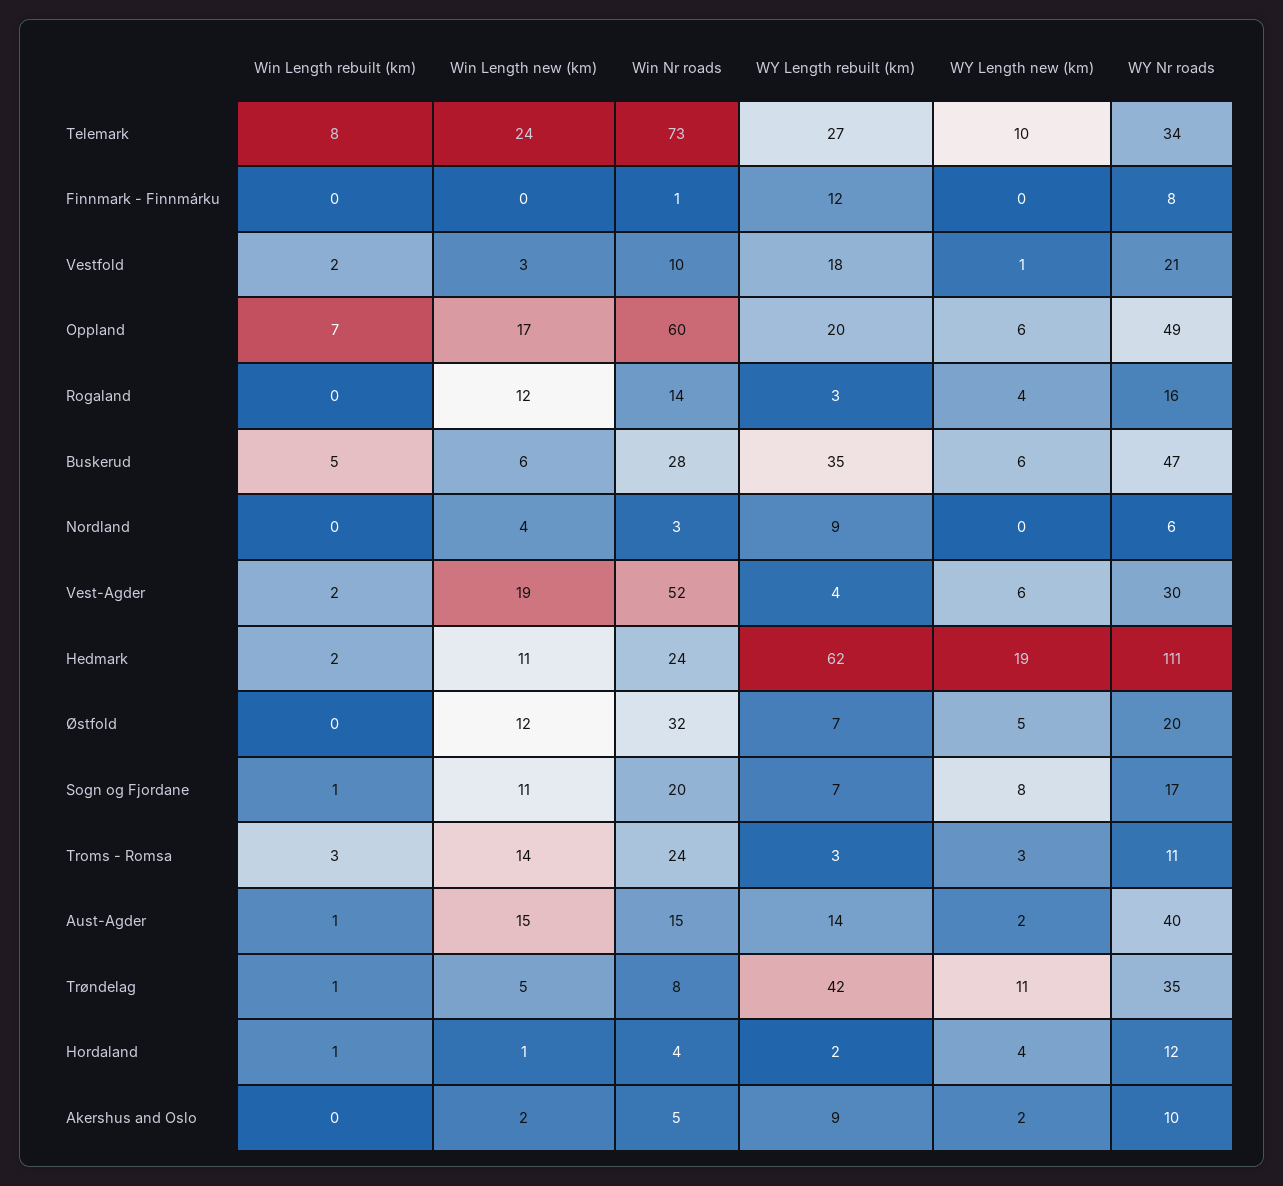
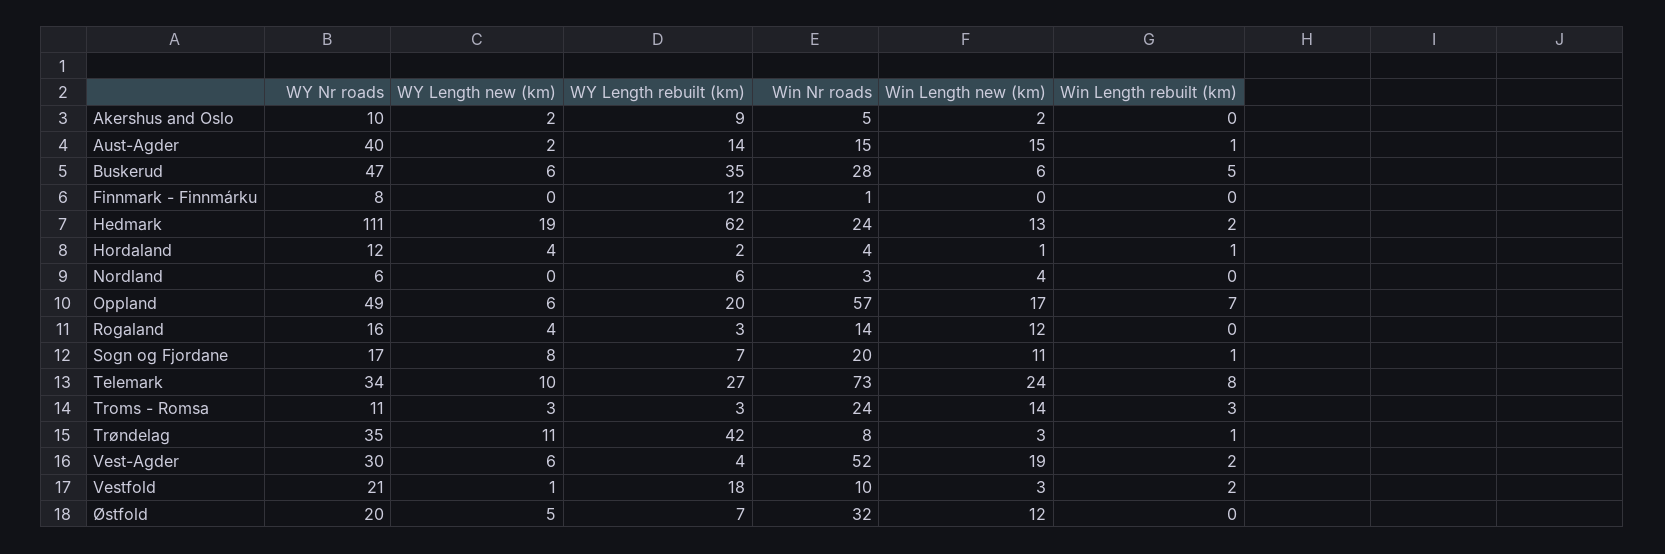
Win Nr roads, Oppland: 60 -> 57
WY Length rebuilt (km), Nordland: 9 -> 6
Win Length new (km), Hedmark: 11 -> 13
Win Length new (km), Trøndelag: 5 -> 3

